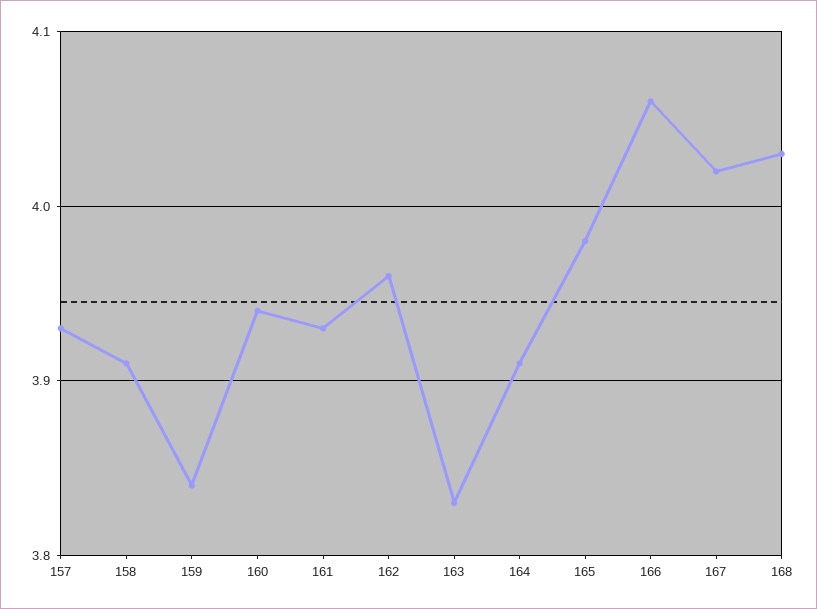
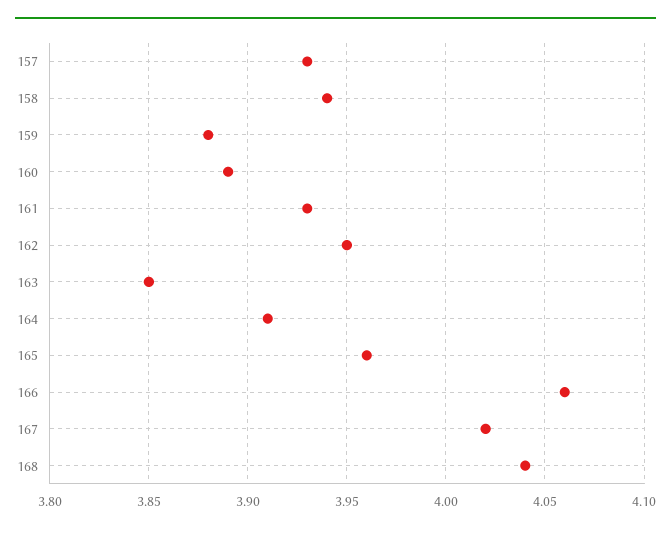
158: 3.91 -> 3.94
159: 3.84 -> 3.88
160: 3.94 -> 3.89
162: 3.96 -> 3.95
163: 3.83 -> 3.85
165: 3.98 -> 3.96
168: 4.03 -> 4.04

